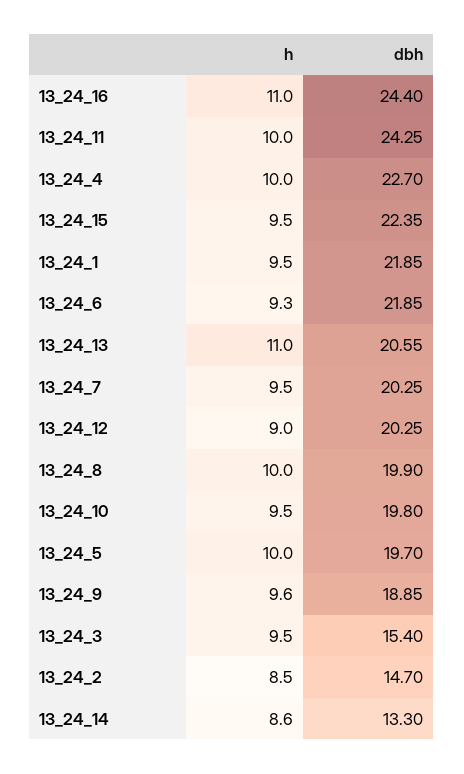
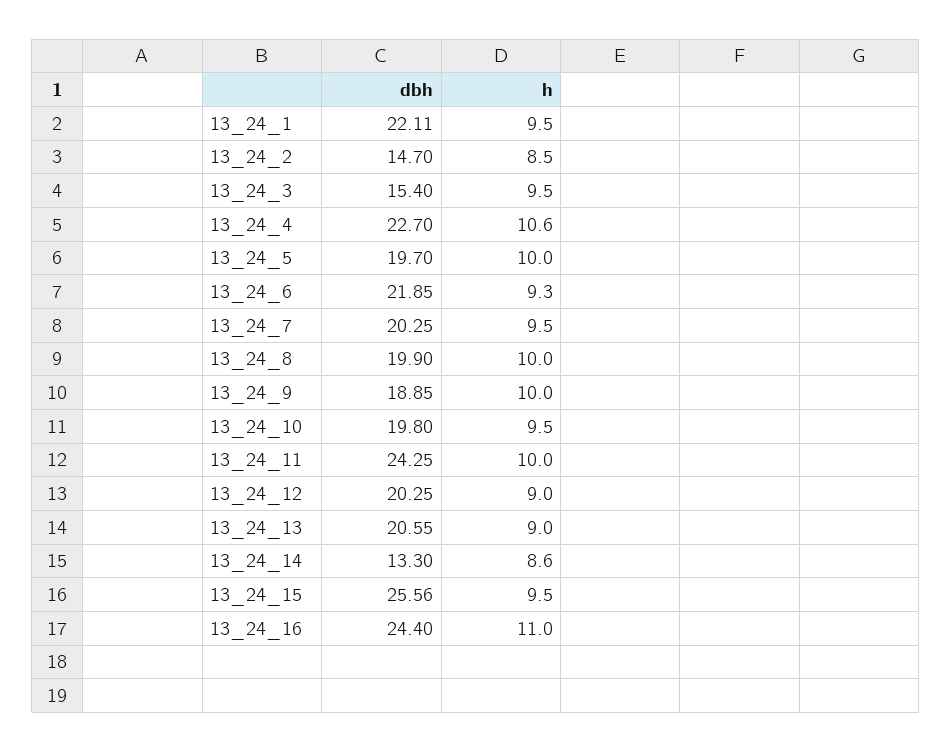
h, 13_24_4: 10 -> 10.6
dbh, 13_24_15: 22.35 -> 25.56
dbh, 13_24_1: 21.85 -> 22.11
h, 13_24_13: 11 -> 9
h, 13_24_9: 9.6 -> 10

